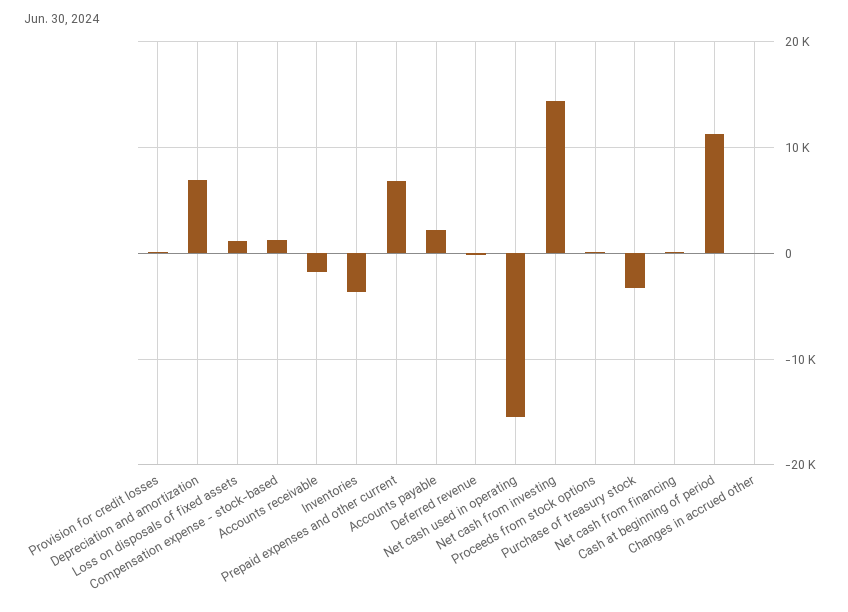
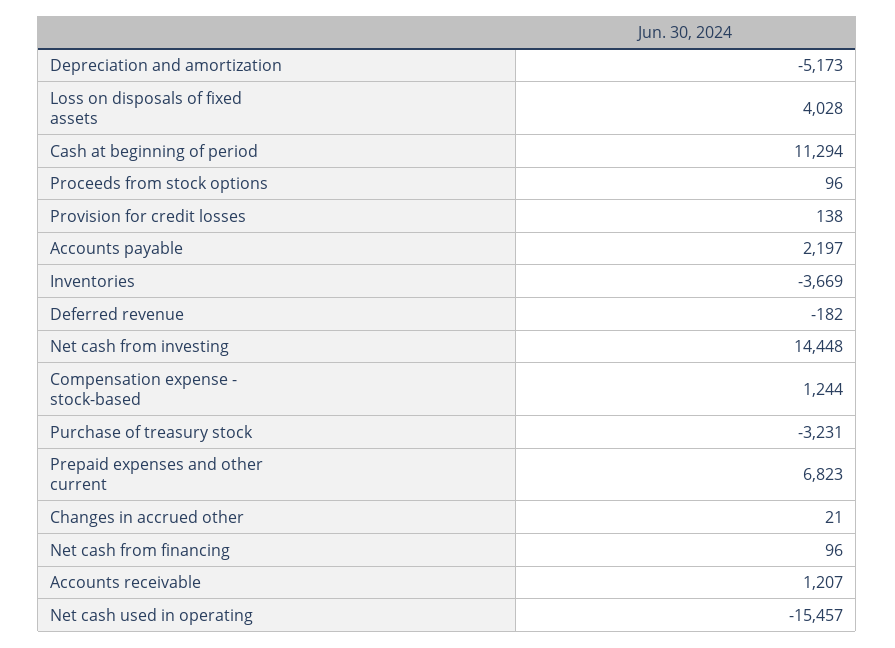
Depreciation and amortization: 7000 -> -5173
Loss on disposals of fixed assets: 1000 -> 4028
Accounts receivable: -2000 -> 1207

